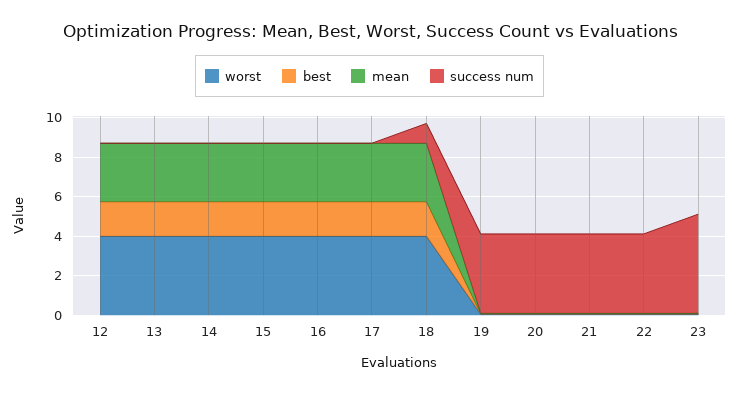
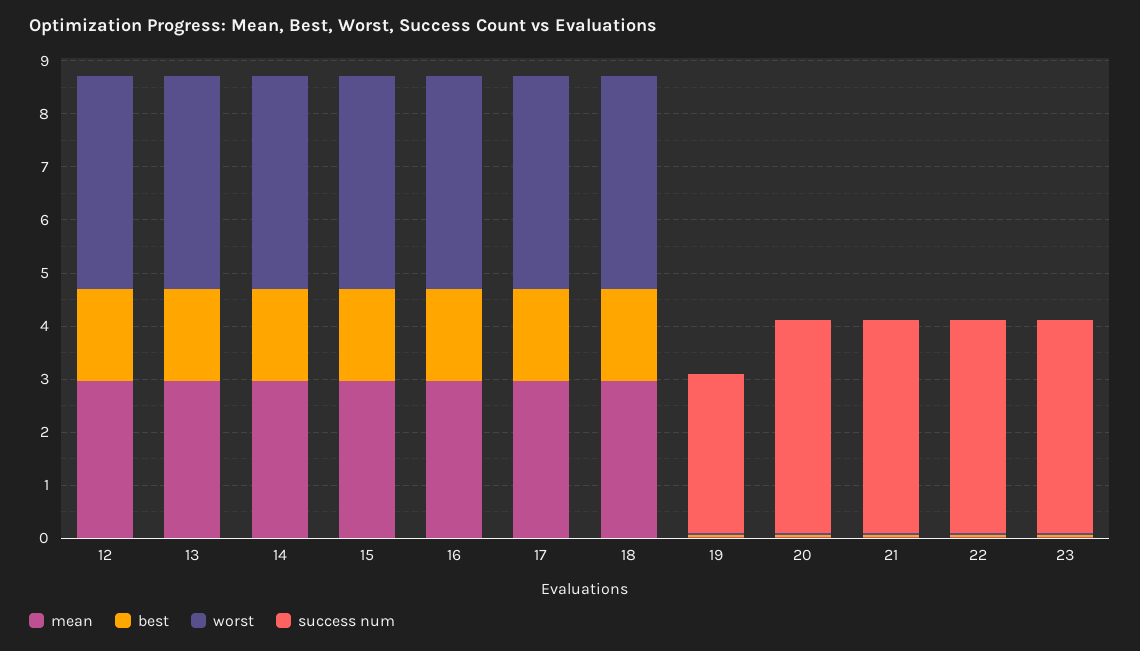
success num, 18: 1 -> 0
success num, 19: 4 -> 3
success num, 23: 5 -> 4

